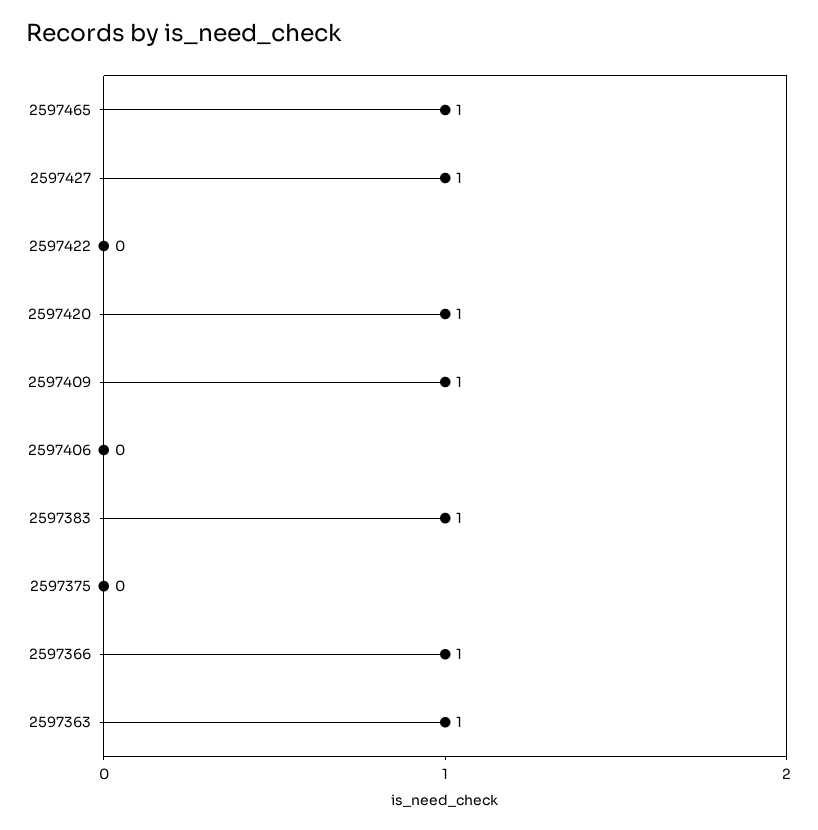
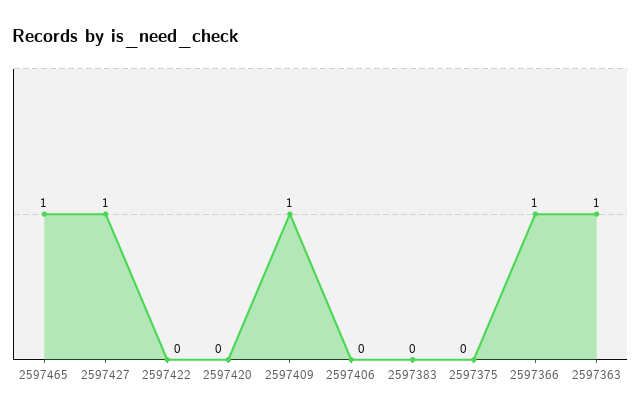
2597420: 1 -> 0
2597383: 1 -> 0

